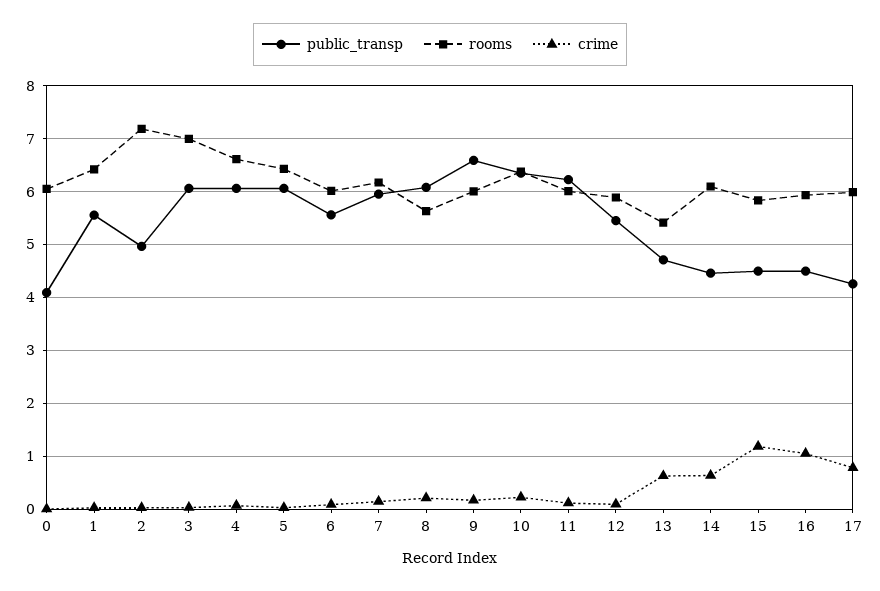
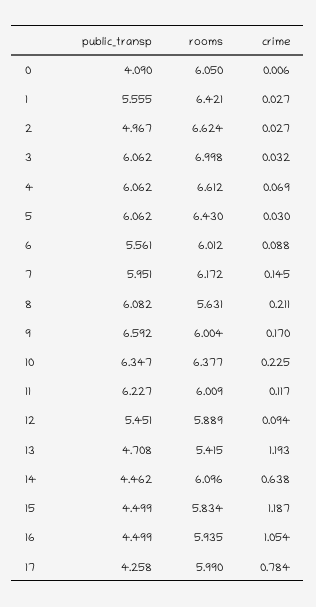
rooms, 2: 7.2 -> 6.624
crime, 13: 0.6 -> 1.193

